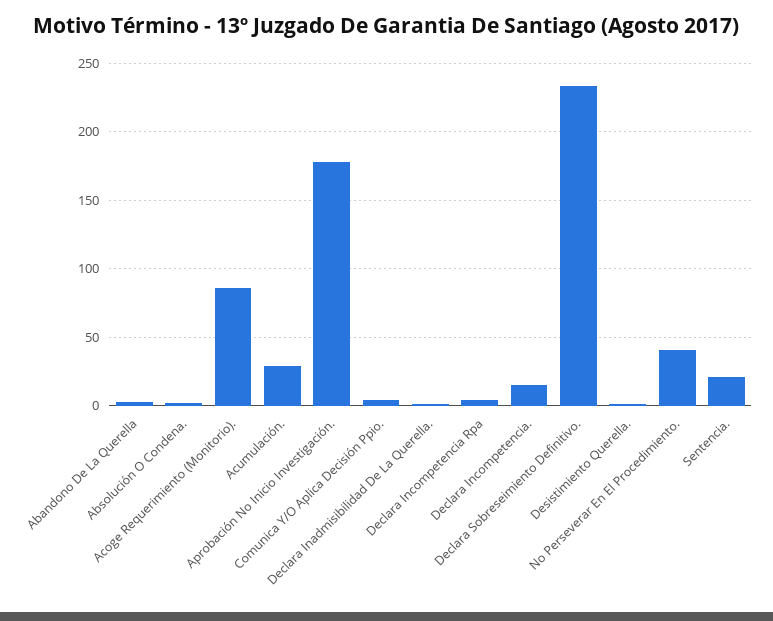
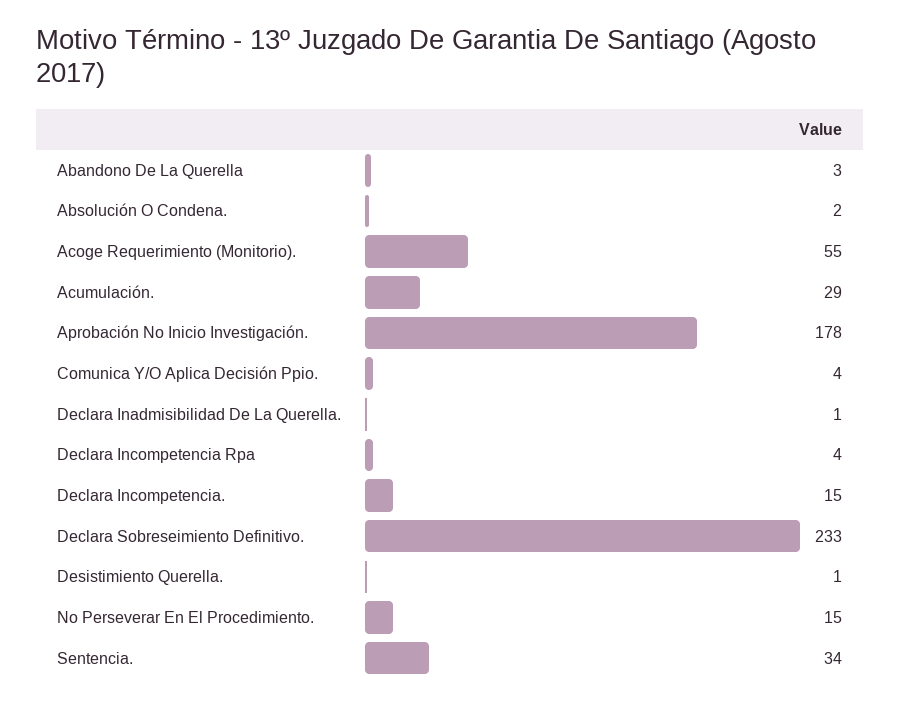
Acoge Requerimiento (Monitorio).: 85 -> 55
No Perseverar En El Procedimiento.: 40 -> 15
Sentencia.: 20 -> 34

